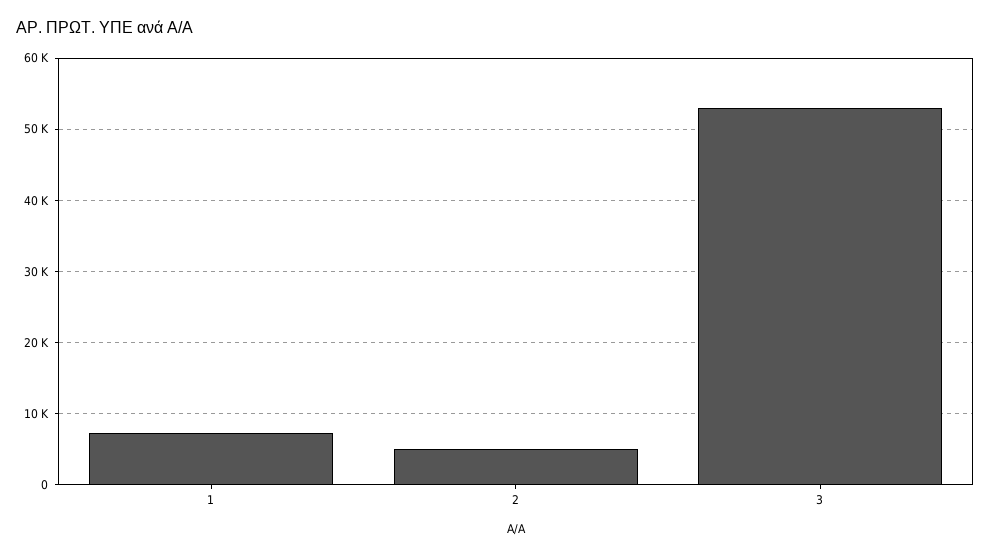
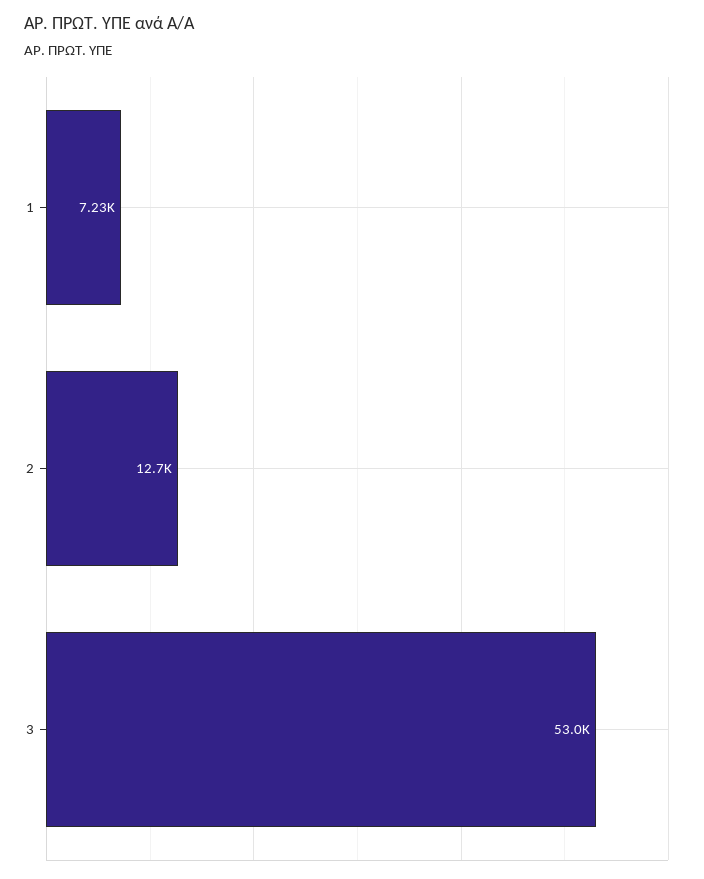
2: 5000 -> 12700

